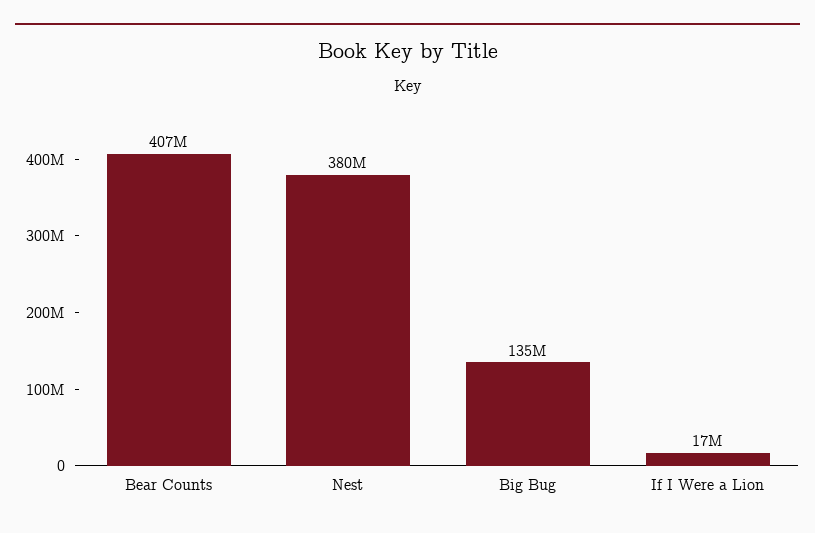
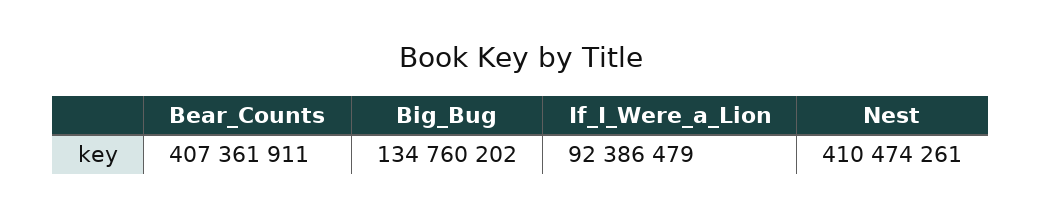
Nest: 380000000 -> 410474261
If I Were a Lion: 17000000 -> 92386479

